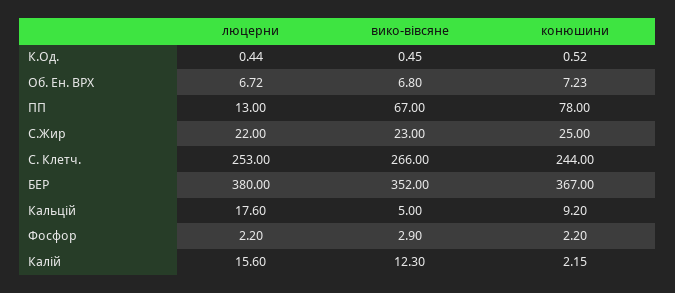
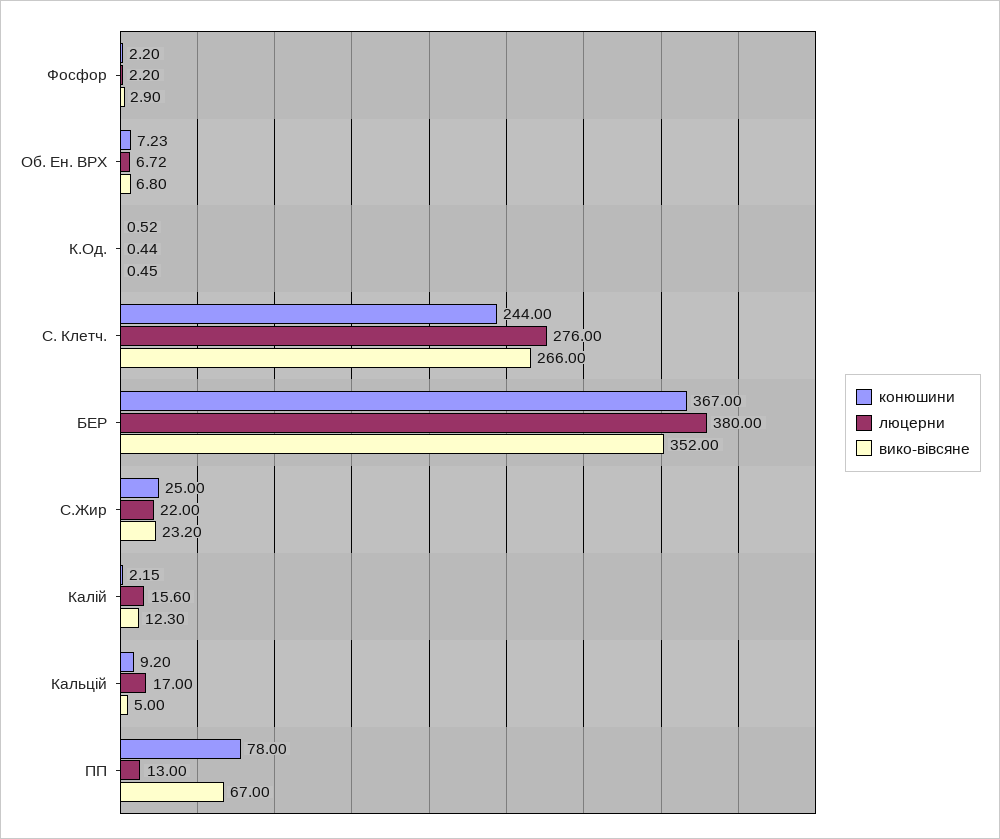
вико-вівсяне, С.Жир: 23 -> 23.2
люцерни, С. Клетч.: 253 -> 276
люцерни, Кальцій: 17.6 -> 17

